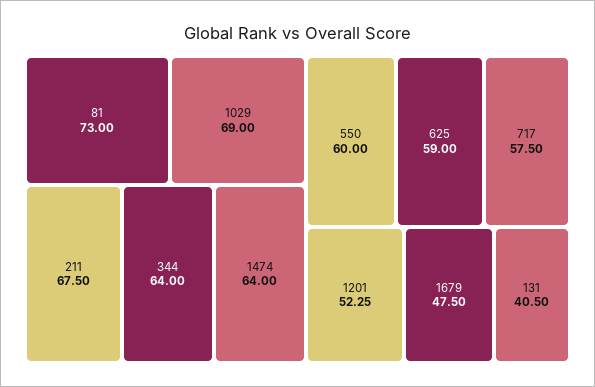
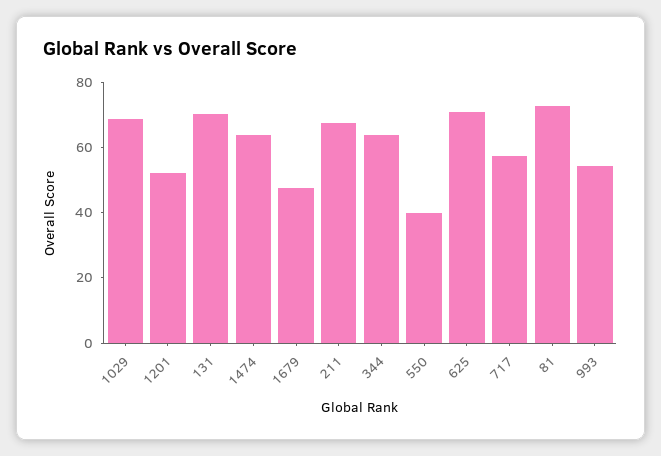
550: 60 -> 40
625: 59 -> 70
131: 40.5 -> 70
993: none -> 55

